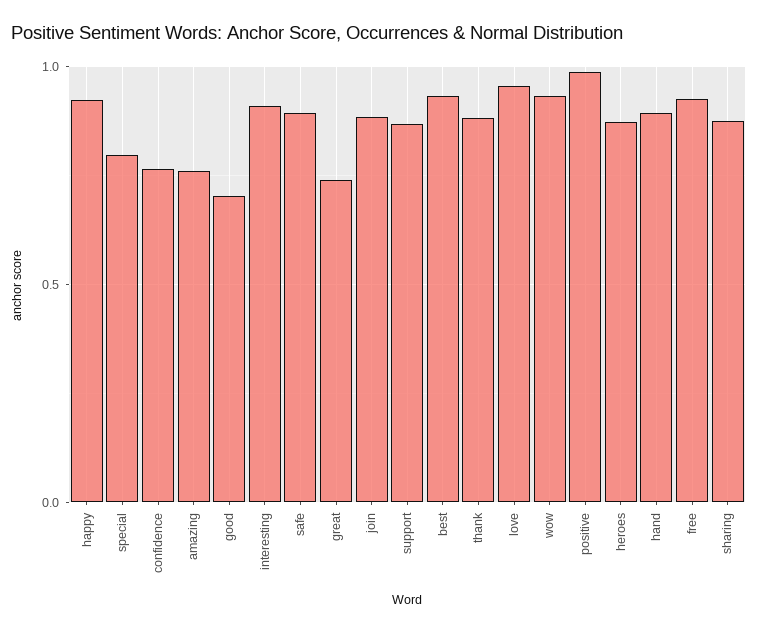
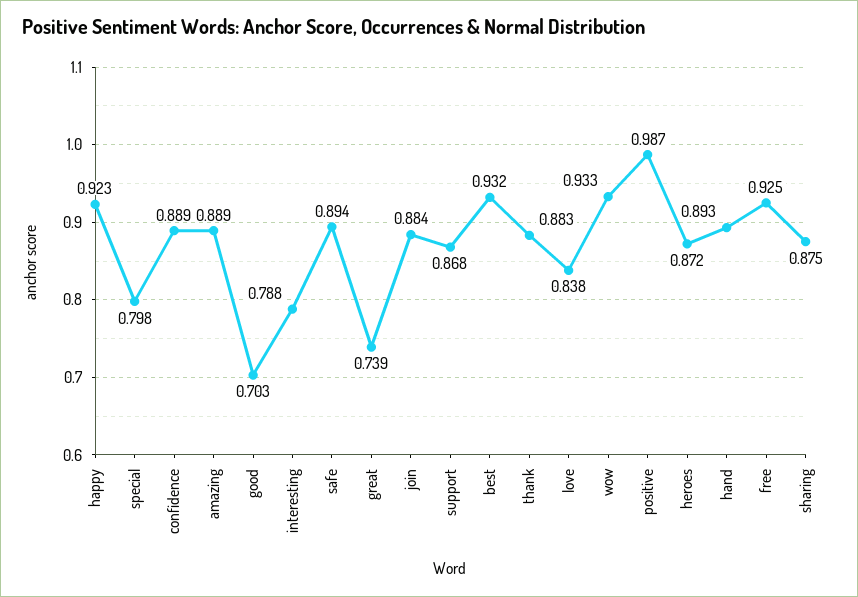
confidence: 0.75 -> 0.889
amazing: 0.75 -> 0.889
interesting: 0.9 -> 0.788
love: 0.95 -> 0.838

